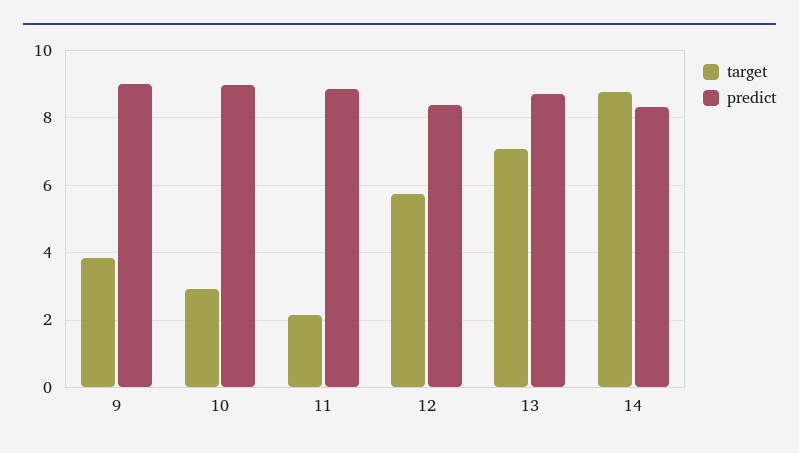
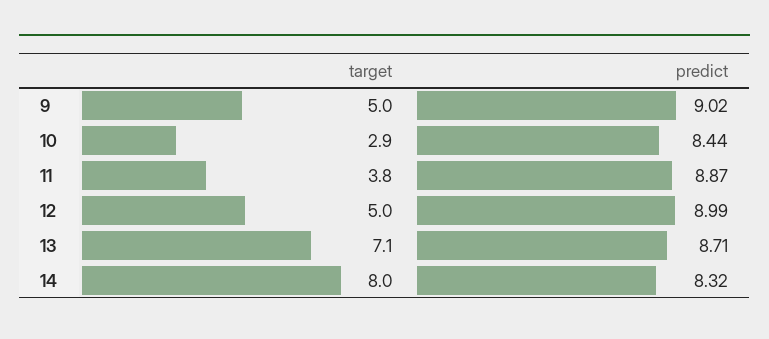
target, 9: 3.8 -> 5
predict, 10: 9 -> 8.44
target, 11: 2.2 -> 3.8
target, 12: 5.8 -> 5
predict, 12: 8.4 -> 8.99
target, 14: 8.8 -> 8

